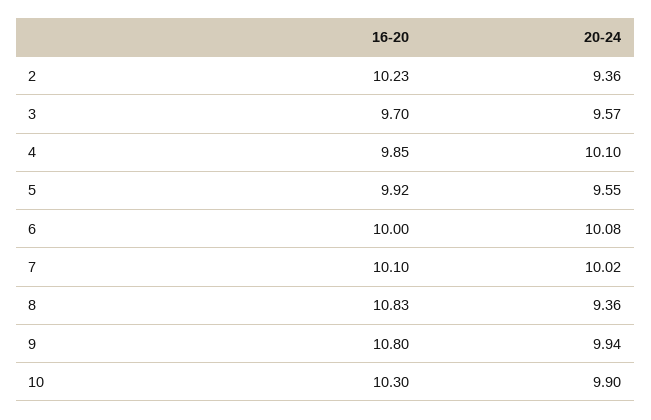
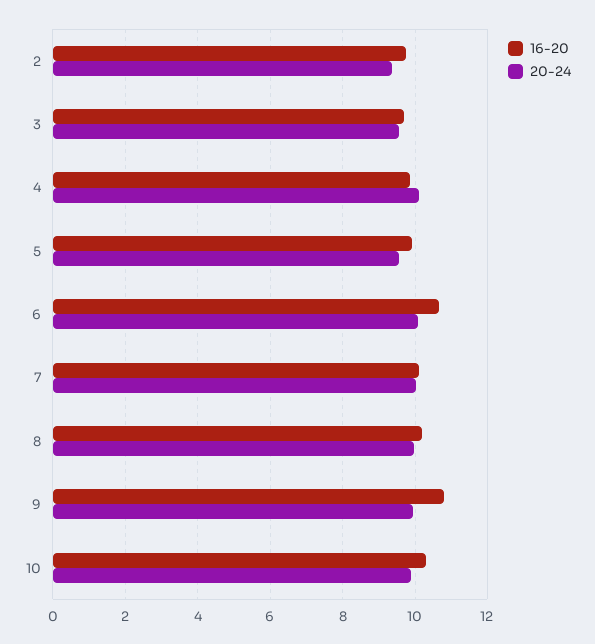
16-20, 2: 10.23 -> 9.8
16-20, 6: 10 -> 10.6
16-20, 8: 10.83 -> 10.2
20-24, 8: 9.36 -> 10

